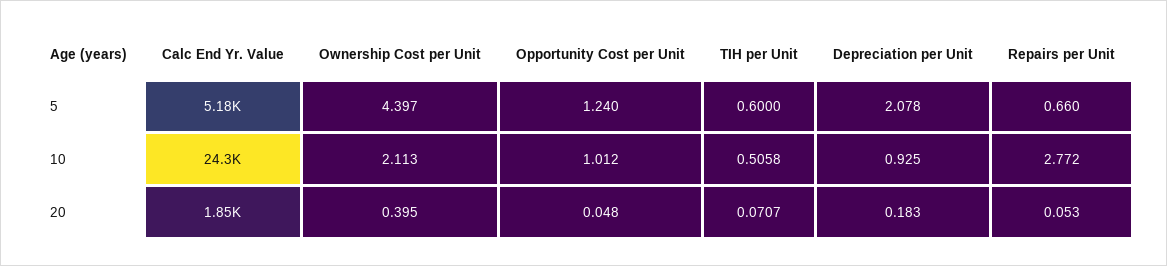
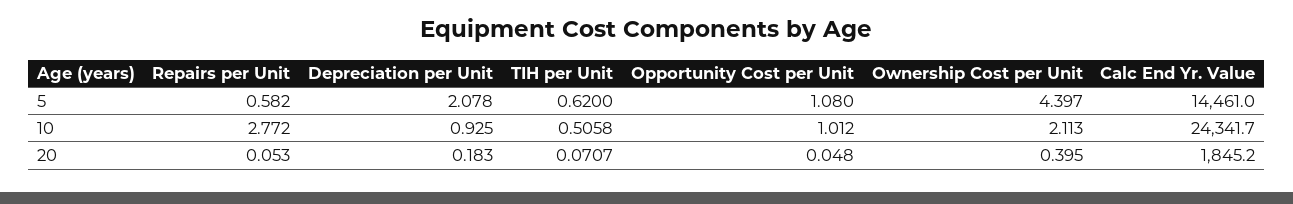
Calc End Yr. Value, 5: 5180 -> 14461
Opportunity Cost per Unit, 5: 1.24 -> 1.08
TIH per Unit, 5: 0.6 -> 0.62
Repairs per Unit, 5: 0.66 -> 0.582

